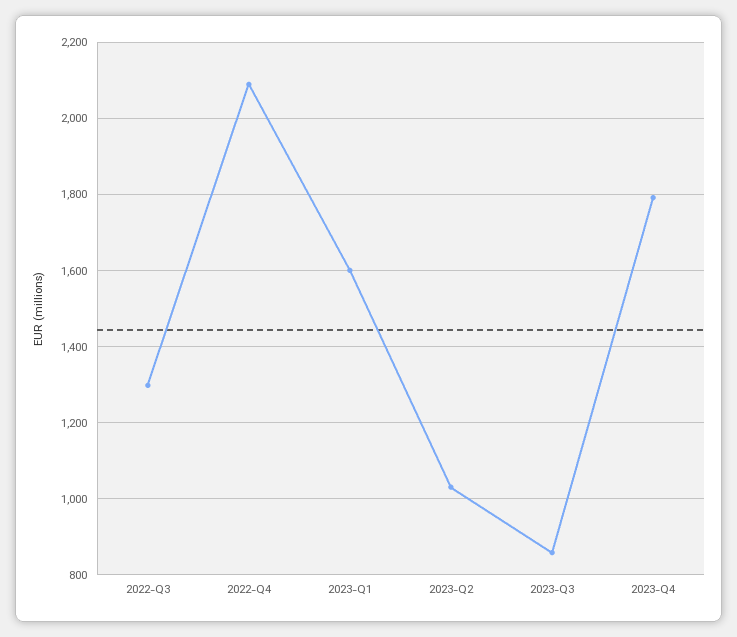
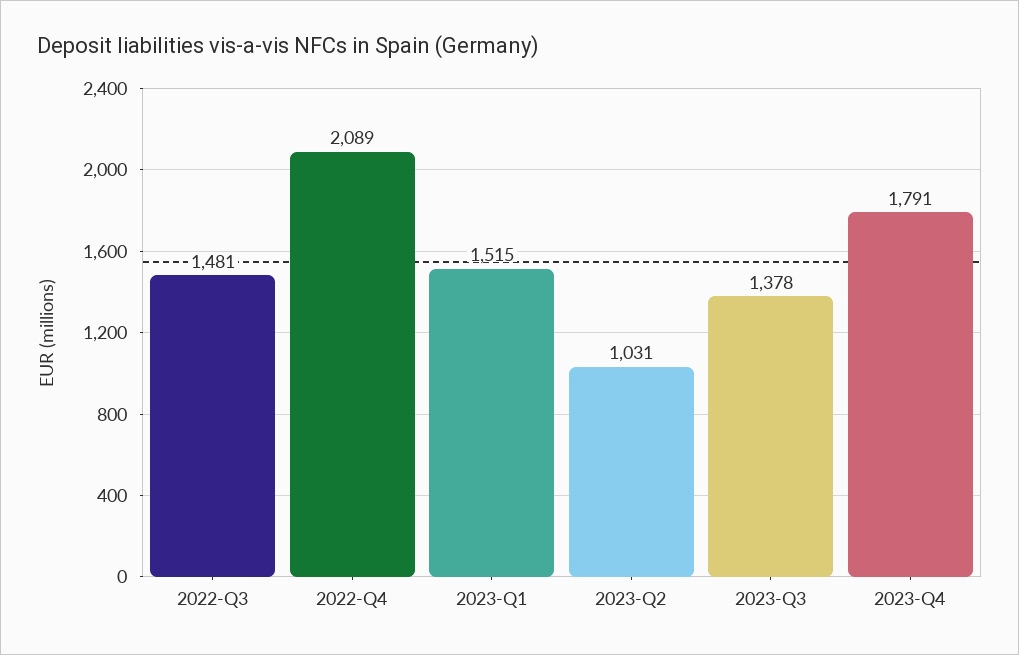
2022-Q3: 1300 -> 1481
2023-Q1: 1600 -> 1515
2023-Q3: 860 -> 1378

